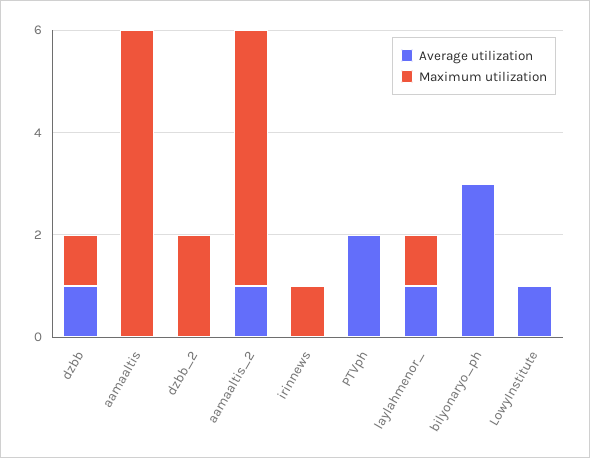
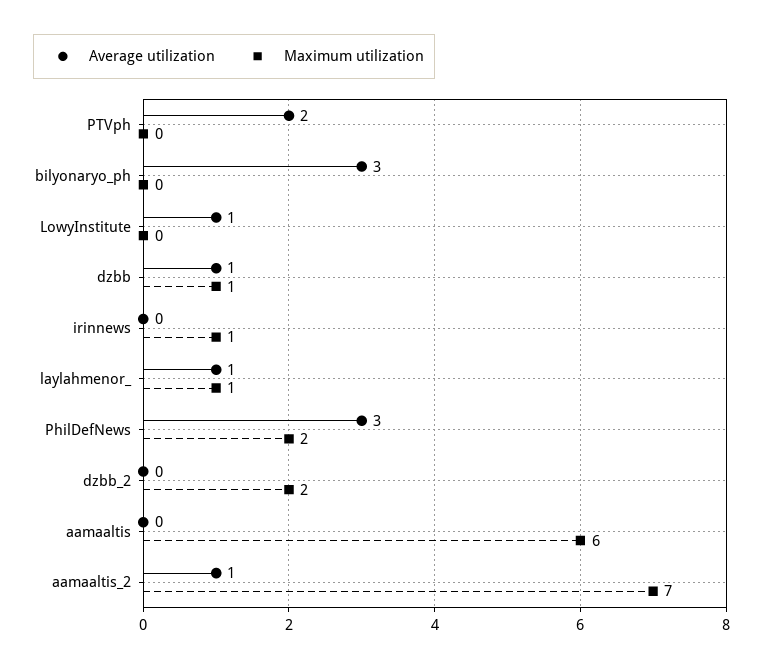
Maximum utilization, aamaaltis_2: 5 -> 7
Average utilization, PhilDefNews: none -> 3
Maximum utilization, PhilDefNews: none -> 2

